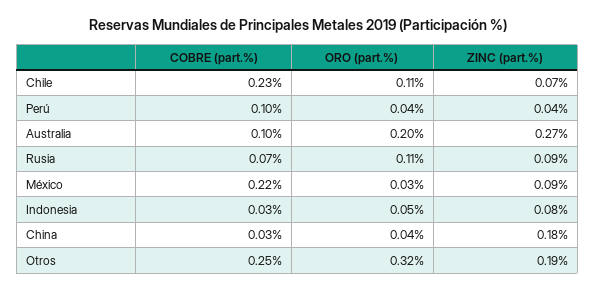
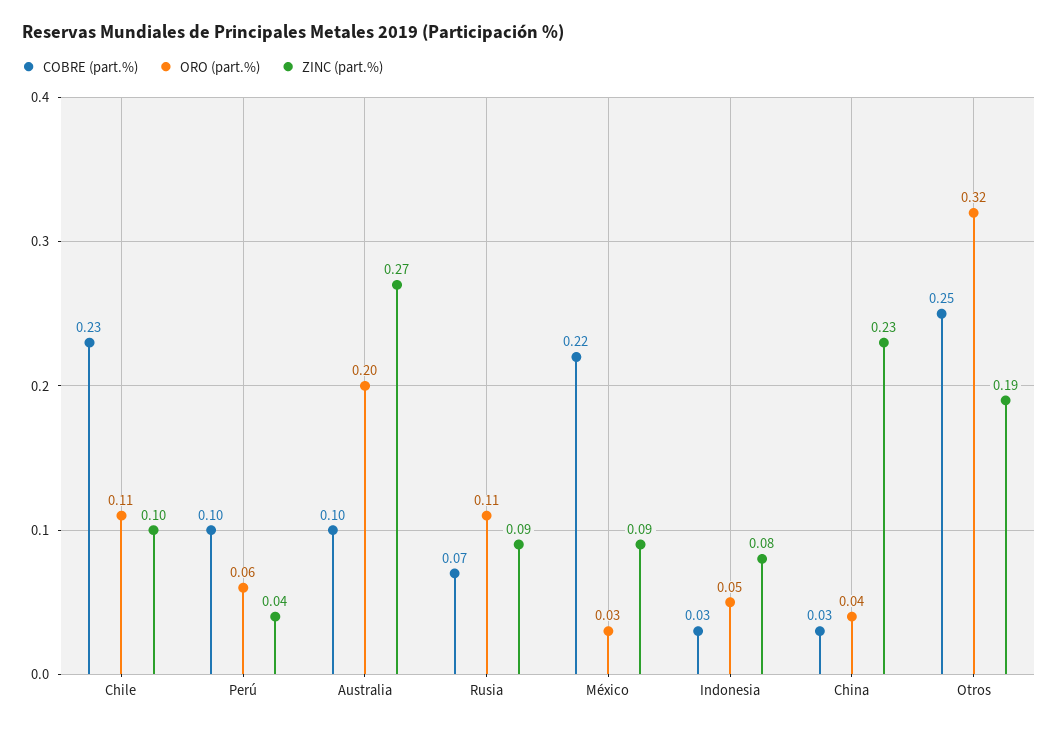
ZINC (part.%), Chile: 0.07 -> 0.1
ORO (part.%), Perú: 0.04 -> 0.06
ZINC (part.%), China: 0.18 -> 0.23

